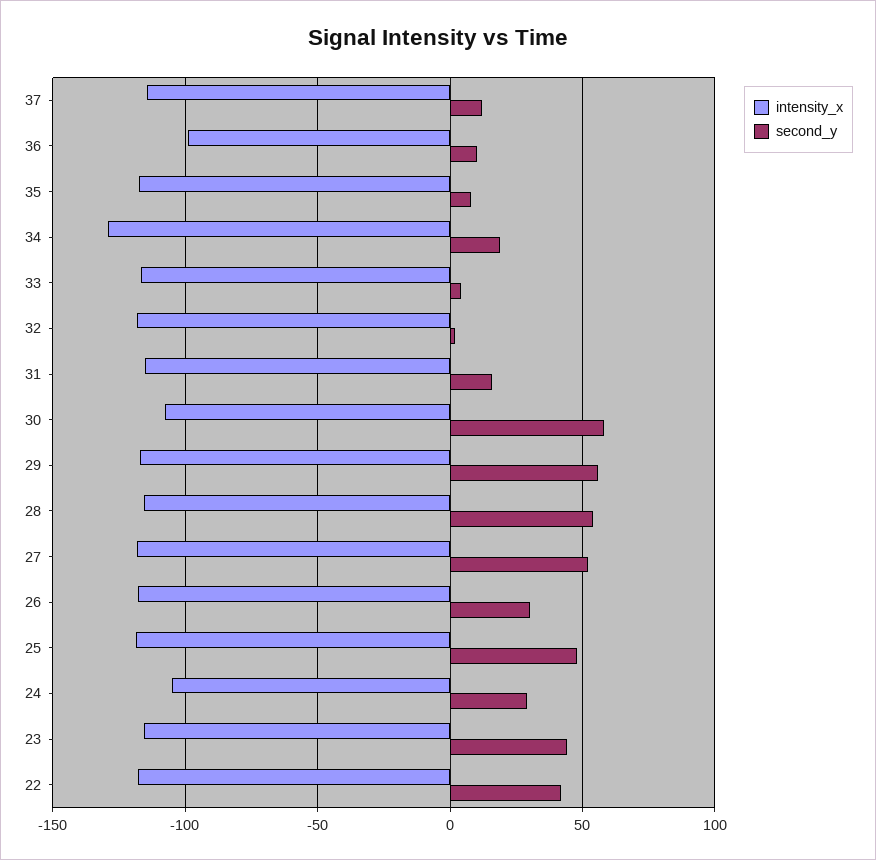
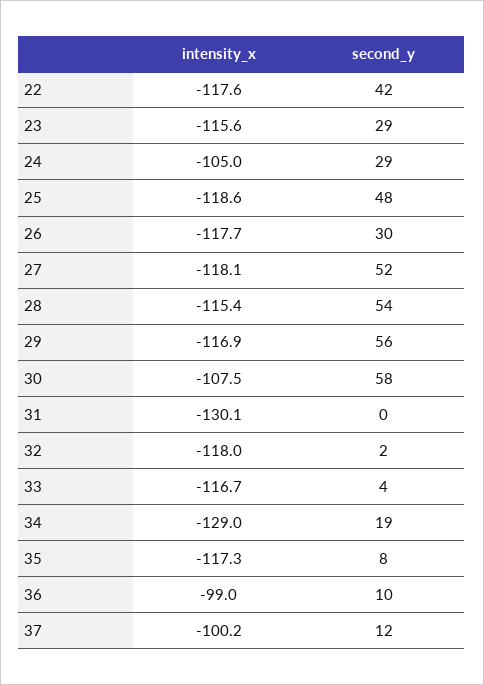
intensity_x, 37: -115 -> -100.2
intensity_x, 31: -115 -> -130.1
second_y, 31: 15 -> 0
second_y, 23: 45 -> 29

